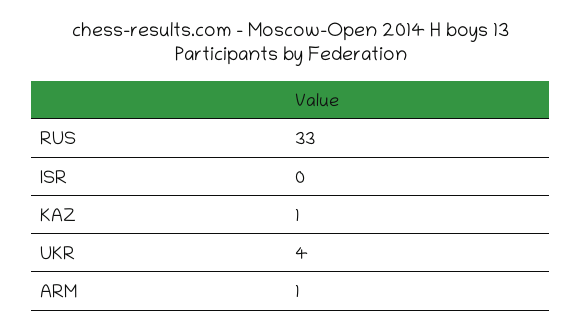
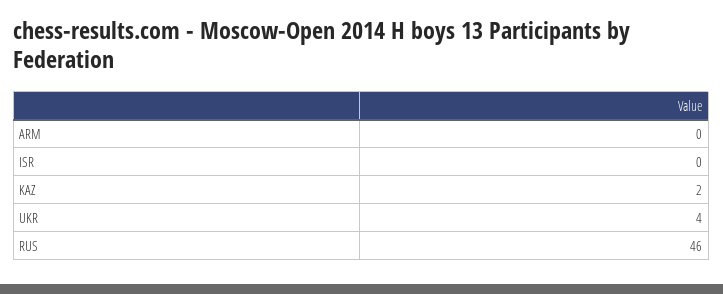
RUS: 33 -> 46
KAZ: 1 -> 2
ARM: 1 -> 0

